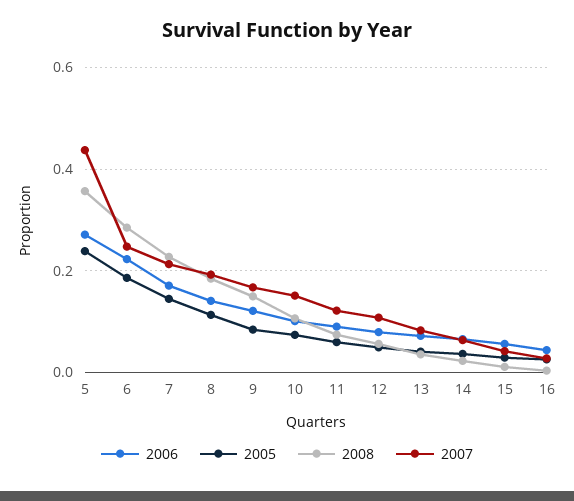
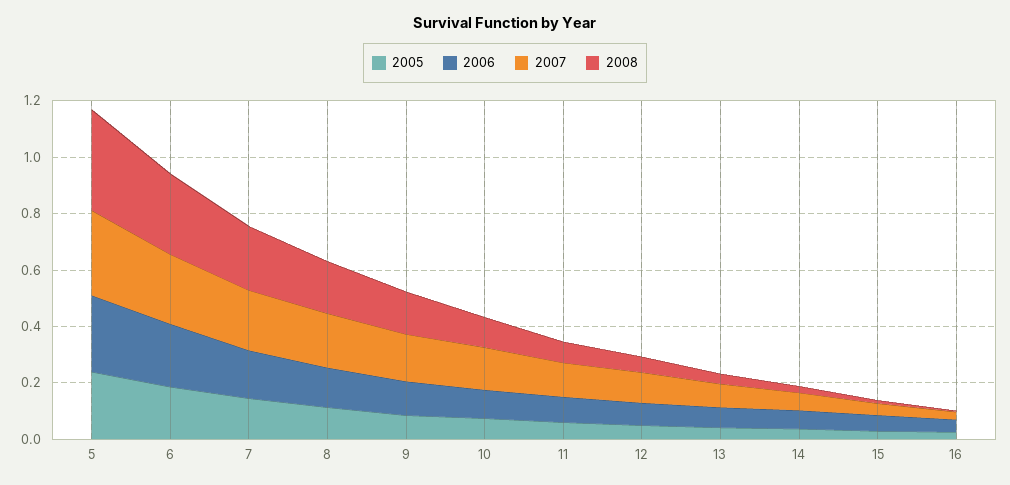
2007, 5: 0.44 -> 0.3

